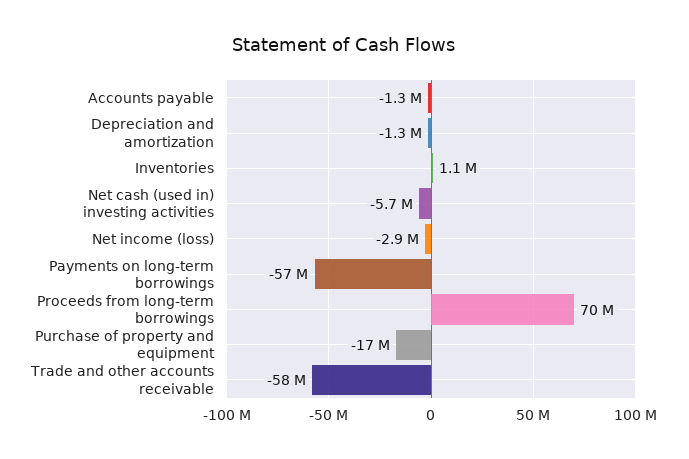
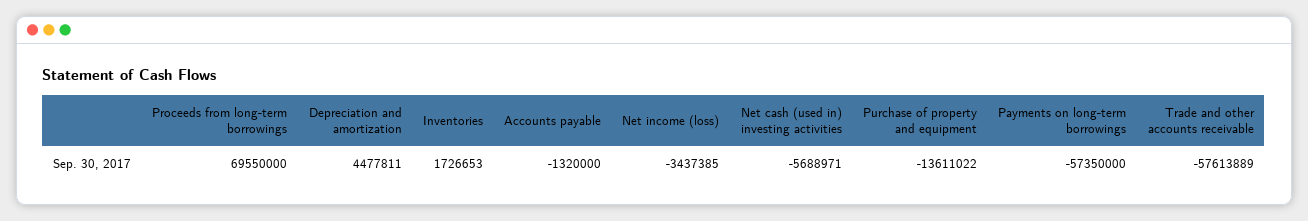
Depreciation and amortization: -1300000 -> 4477811
Inventories: 1100000 -> 1726653
Net income (loss): -2900000 -> -3437385
Purchase of property and equipment: -17000000 -> -13611022

